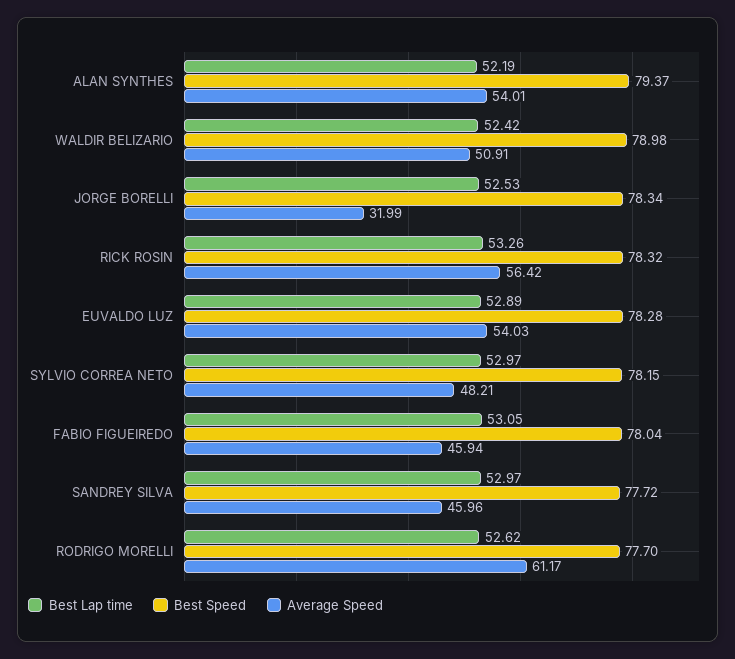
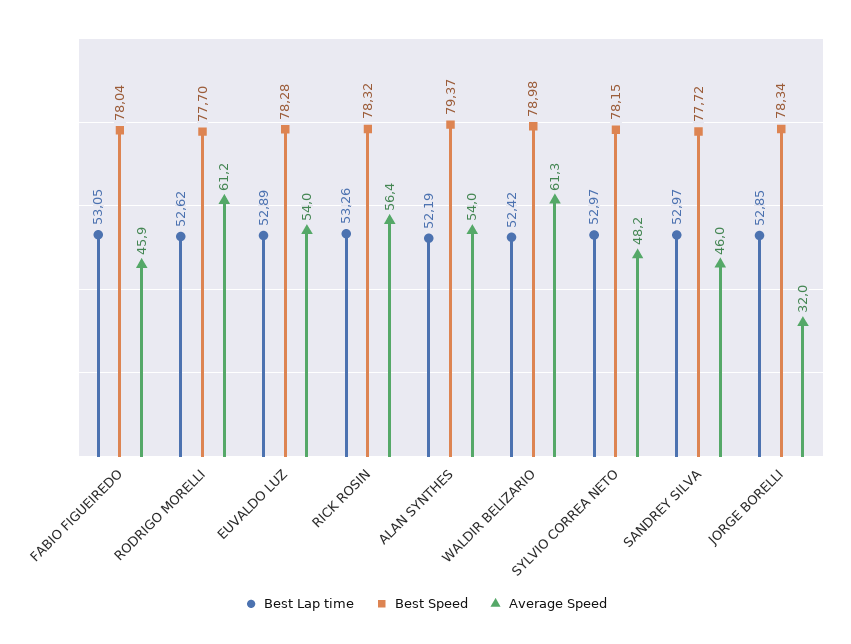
Average Speed, WALDIR BELIZARIO: 50.91 -> 61.3
Best Lap time, JORGE BORELLI: 52.53 -> 52.85

